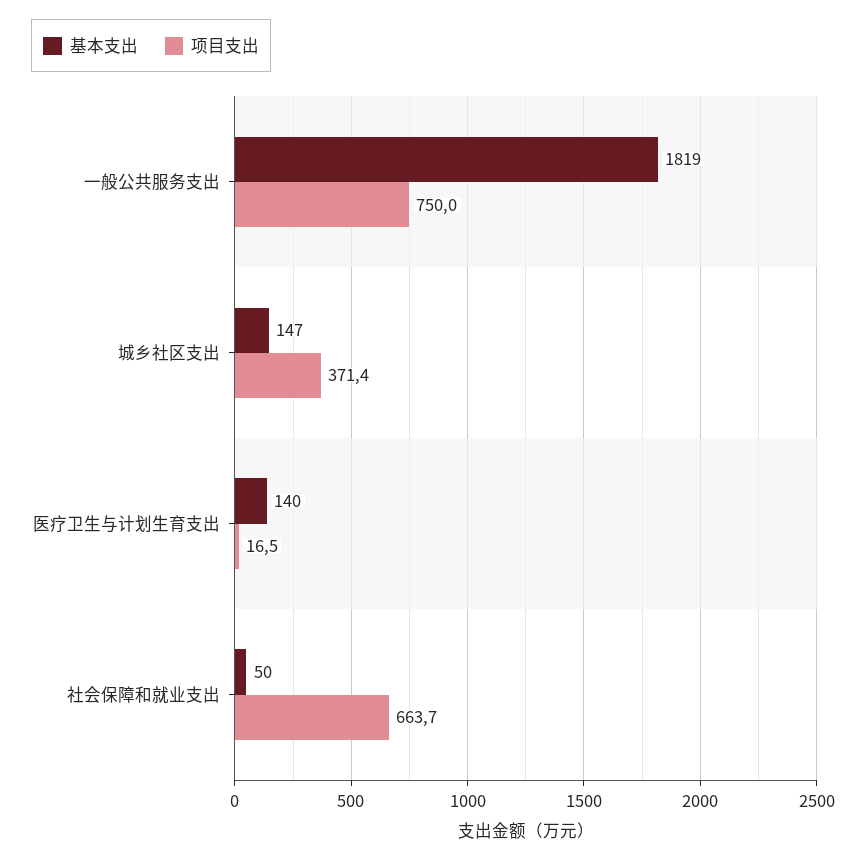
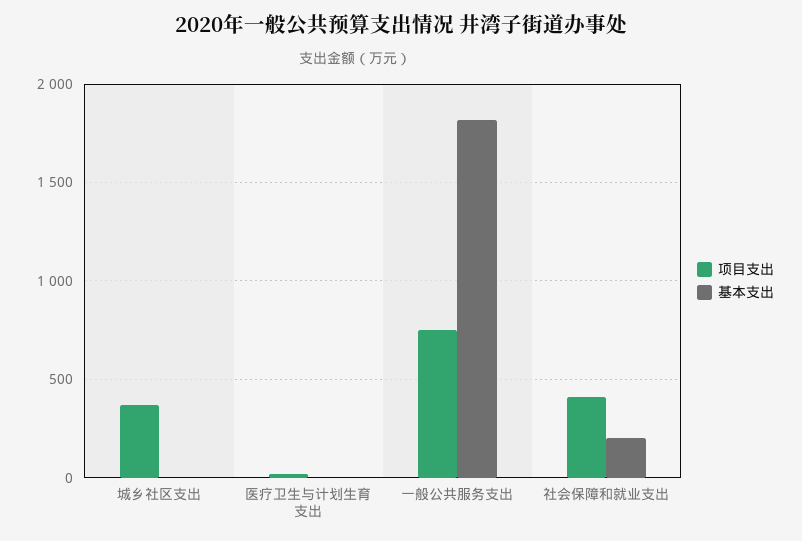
基本支出, 城乡社区支出: 147 -> 0
基本支出, 医疗卫生与计划生育支出: 140 -> 0
基本支出, 社会保障和就业支出: 50 -> 200
项目支出, 社会保障和就业支出: 663.7 -> 400

